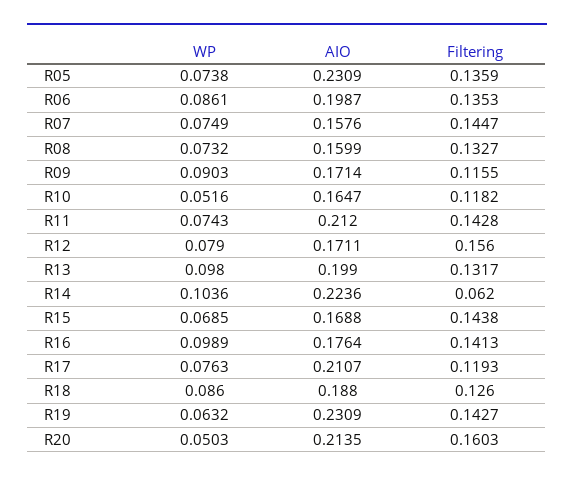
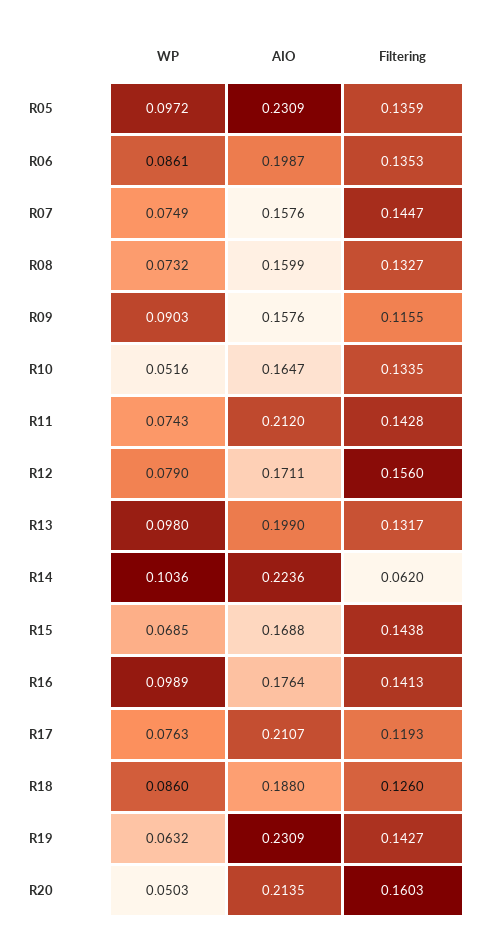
WP, R05: 0.0738 -> 0.0972
AIO, R09: 0.1714 -> 0.1576
Filtering, R10: 0.1182 -> 0.1335

